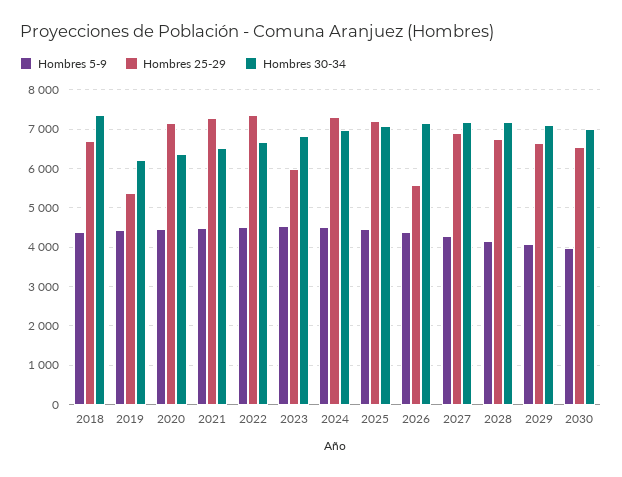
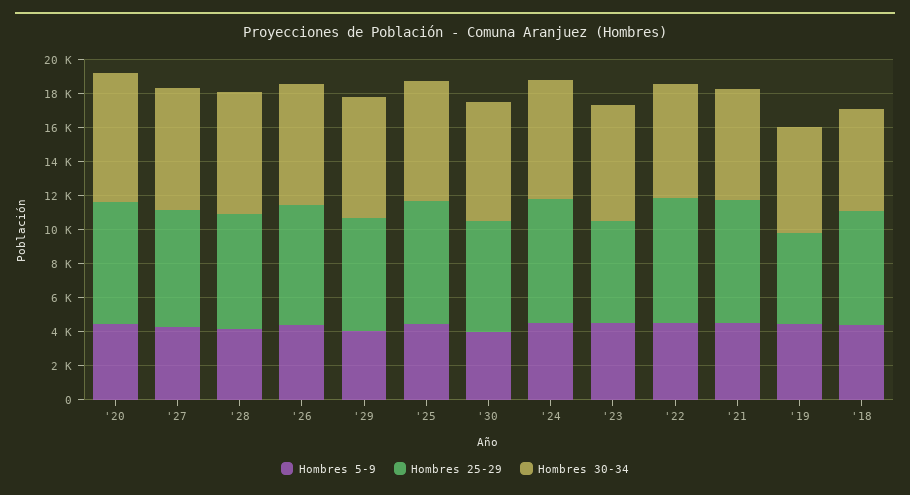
Hombres 30-34, 2018: 7400 -> 6000
Hombres 30-34, 2020: 6400 -> 7500
Hombres 25-29, 2026: 5600 -> 7000

